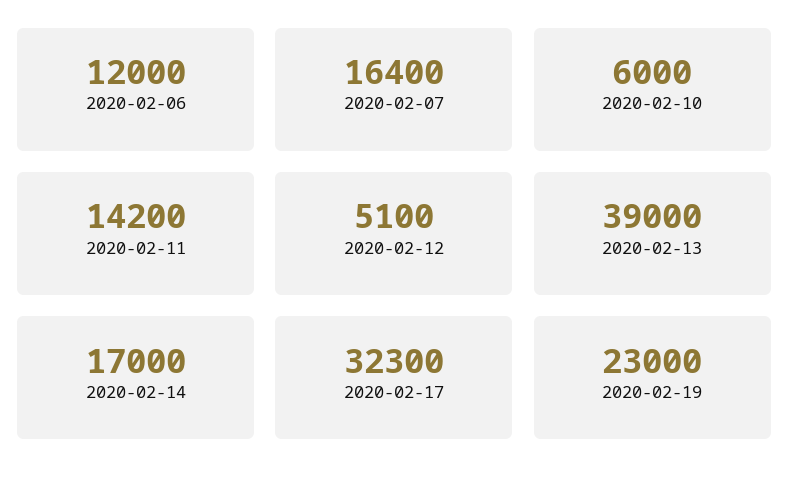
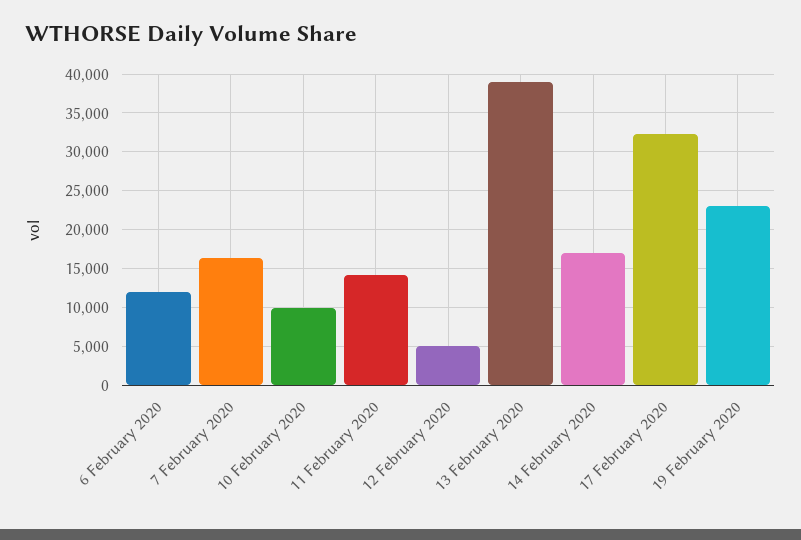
2020-02-10: 6000 -> 10000

